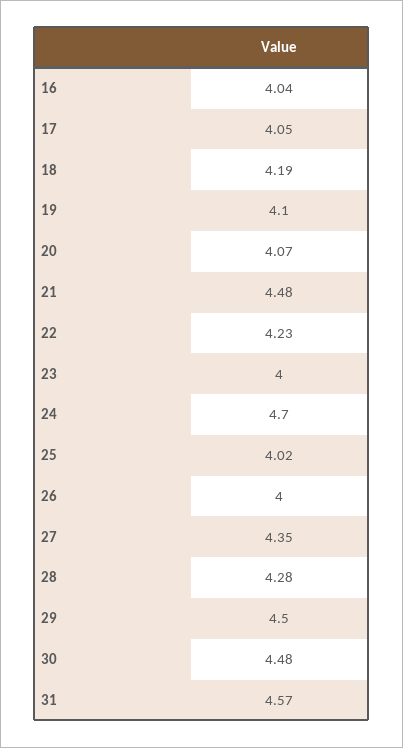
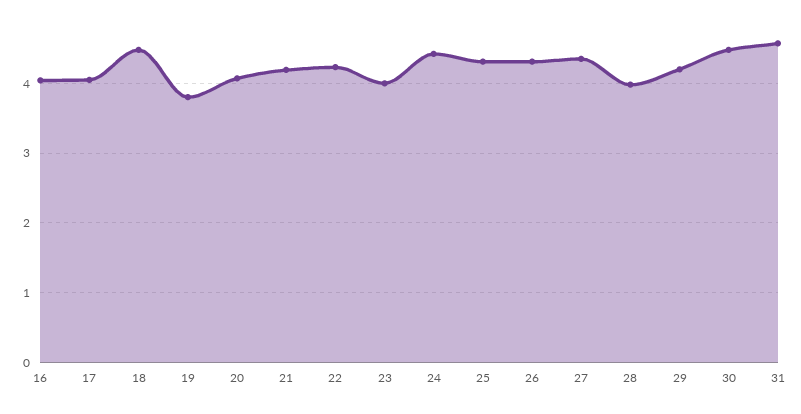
18: 4.19 -> 4.5
19: 4.1 -> 3.8
21: 4.48 -> 4.2
24: 4.7 -> 4.4
25: 4.02 -> 4.3
26: 4 -> 4.3
28: 4.28 -> 4
29: 4.5 -> 4.2

